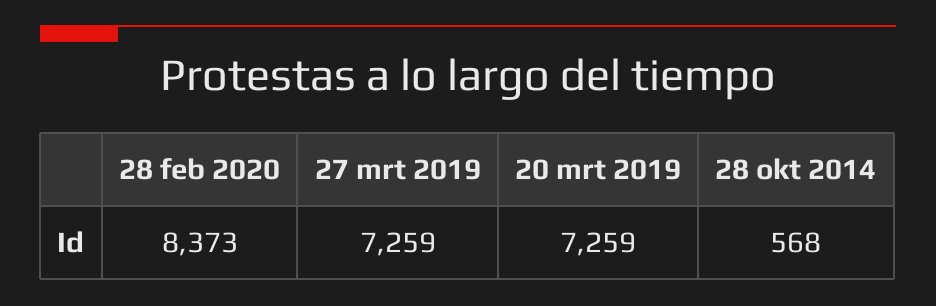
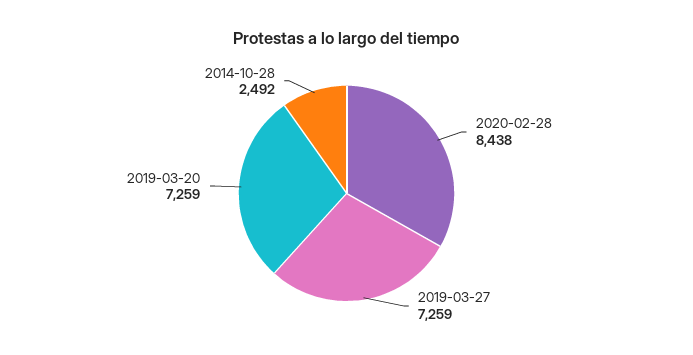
28 feb 2020: 8373 -> 8438
28 okt 2014: 568 -> 2492

